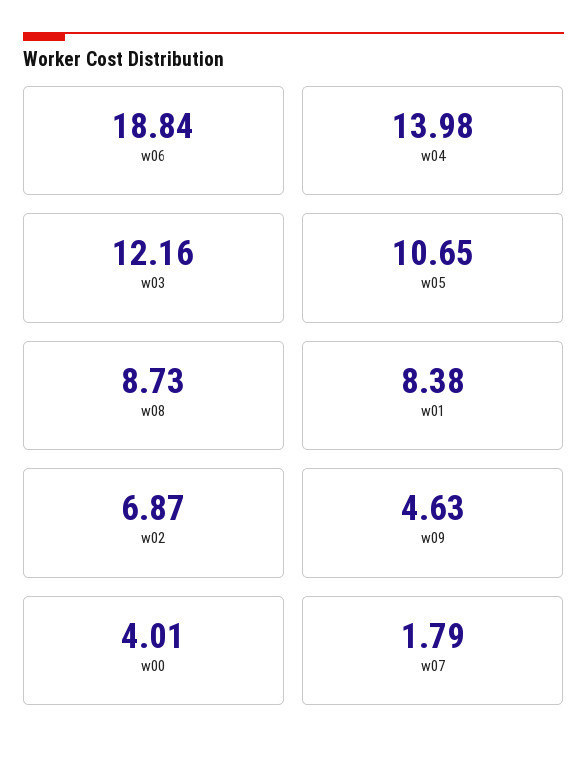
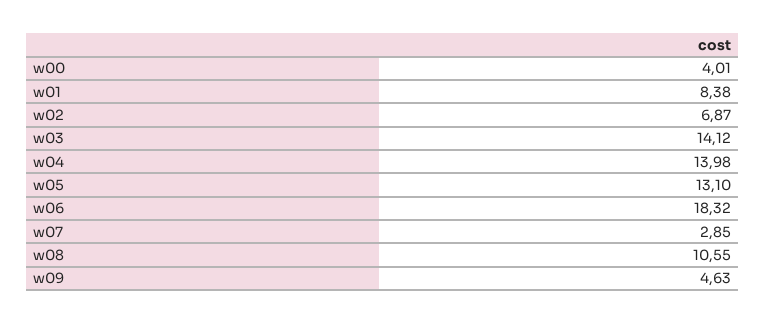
w06: 18.84 -> 18.32
w03: 12.16 -> 14.12
w05: 10.65 -> 13.1
w08: 8.73 -> 10.55
w07: 1.79 -> 2.85

